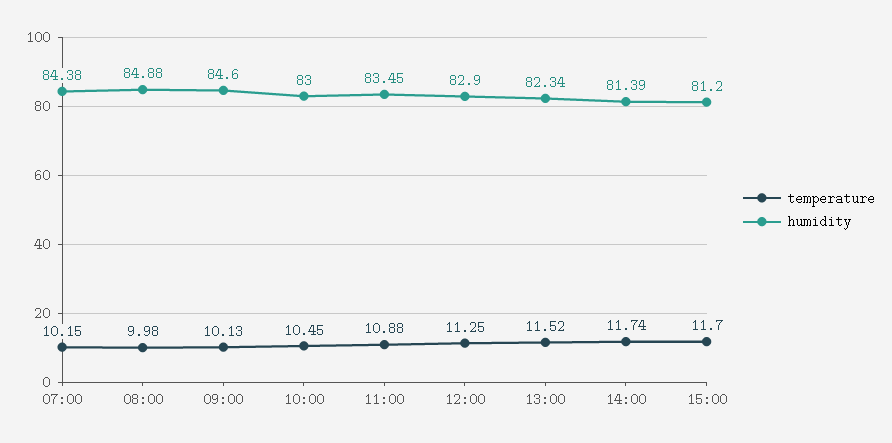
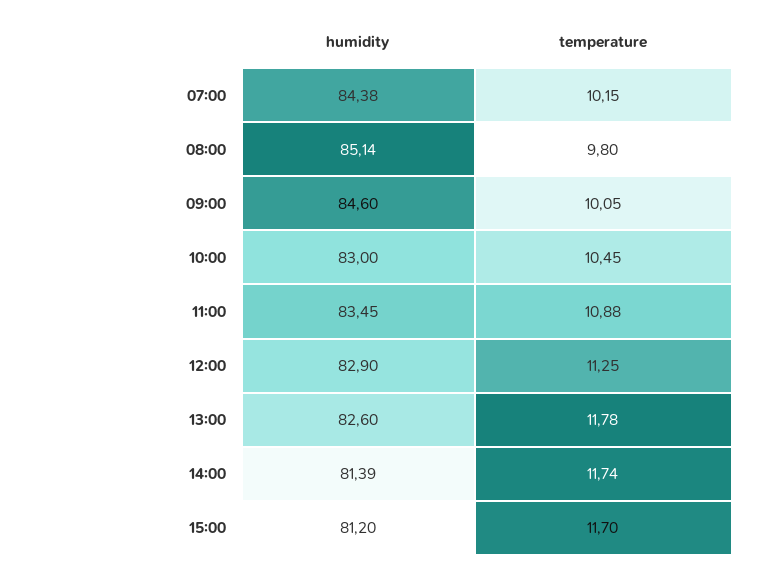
temperature, 08:00: 9.98 -> 9.8
humidity, 08:00: 84.88 -> 85.14
temperature, 09:00: 10.13 -> 10.05
temperature, 13:00: 11.52 -> 11.78
humidity, 13:00: 82.34 -> 82.6

